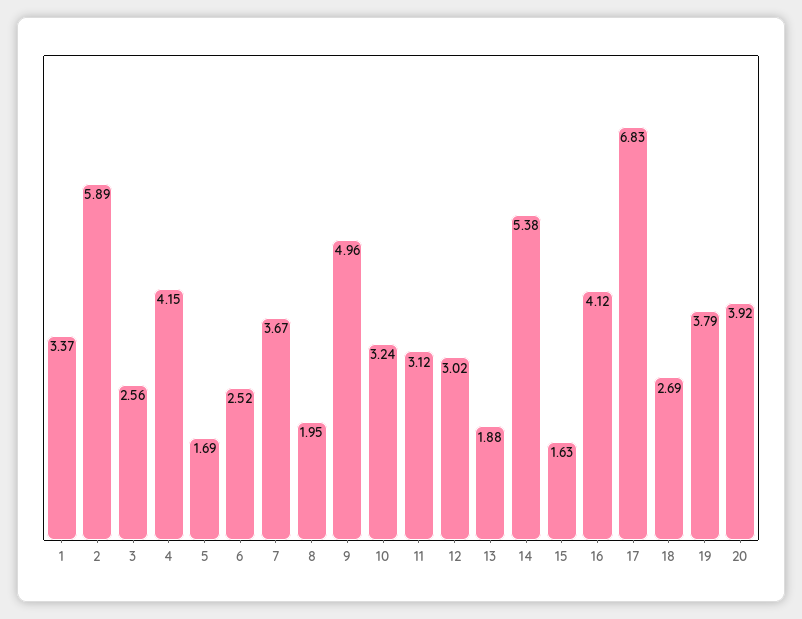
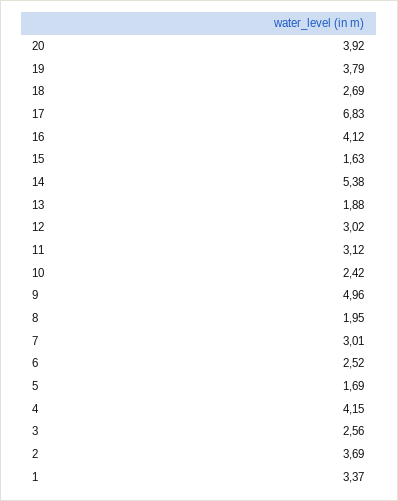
2: 5.89 -> 3.69
7: 3.67 -> 3.01
10: 3.24 -> 2.42

